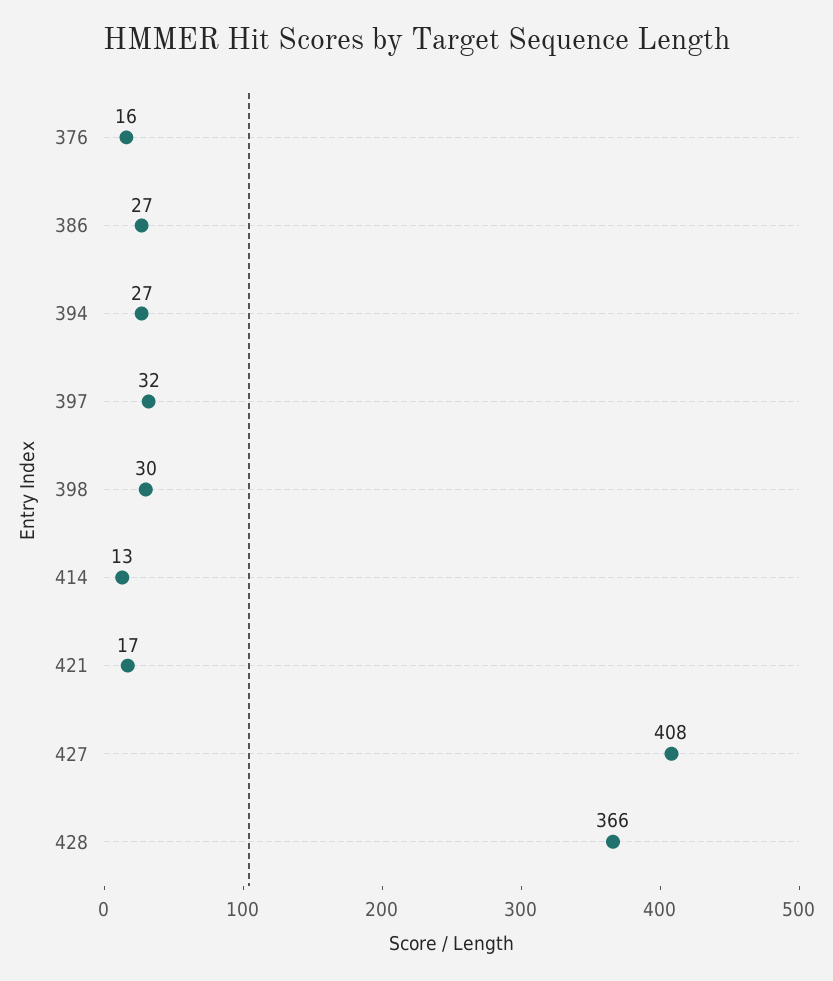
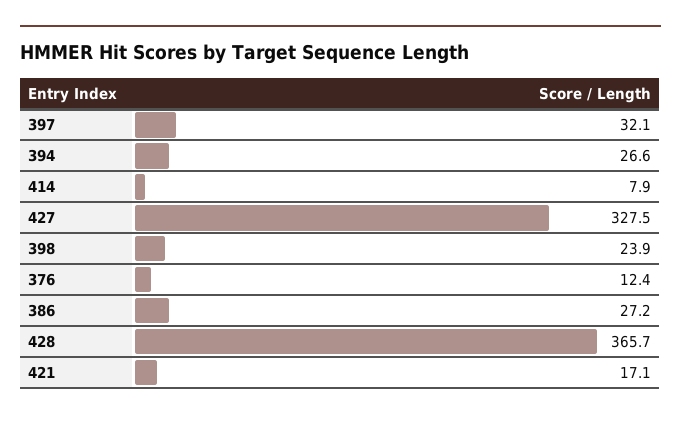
376: 16 -> 12.4
398: 30 -> 23.9
414: 13 -> 7.9
427: 408 -> 327.5

